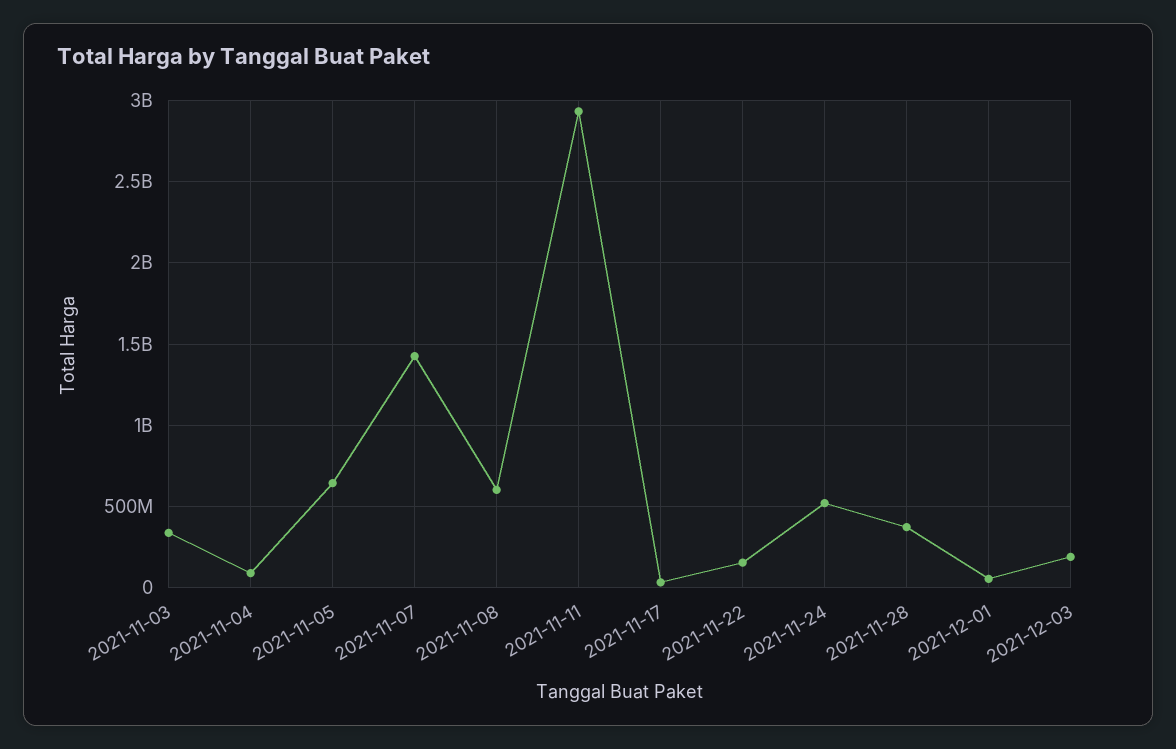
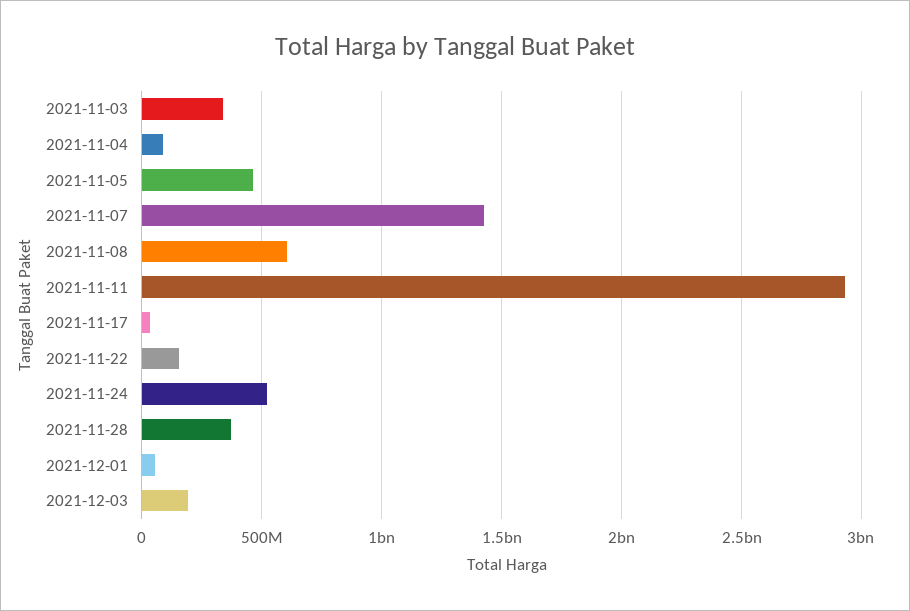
2021-11-05: 650000000 -> 450000000

